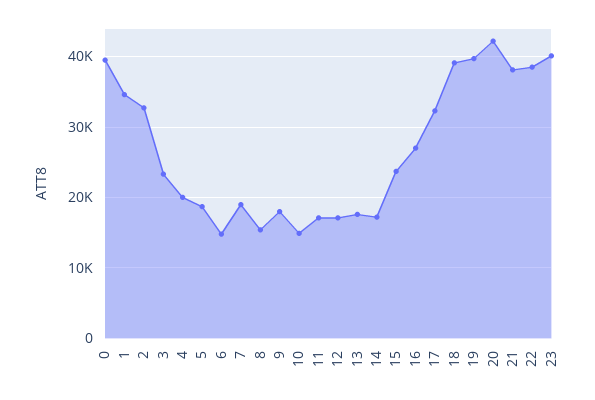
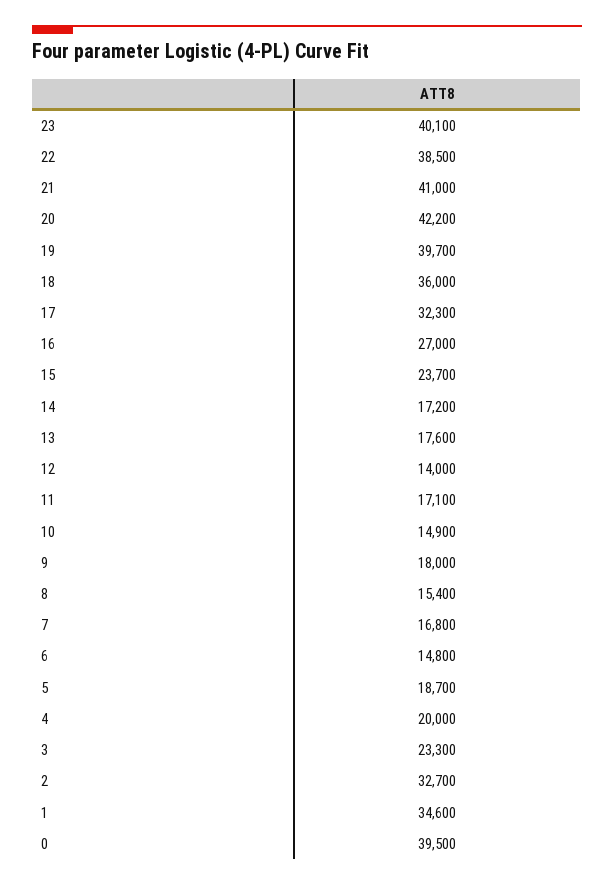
7: 19000 -> 16800
12: 17000 -> 14000
18: 39000 -> 36000
21: 38000 -> 41000

